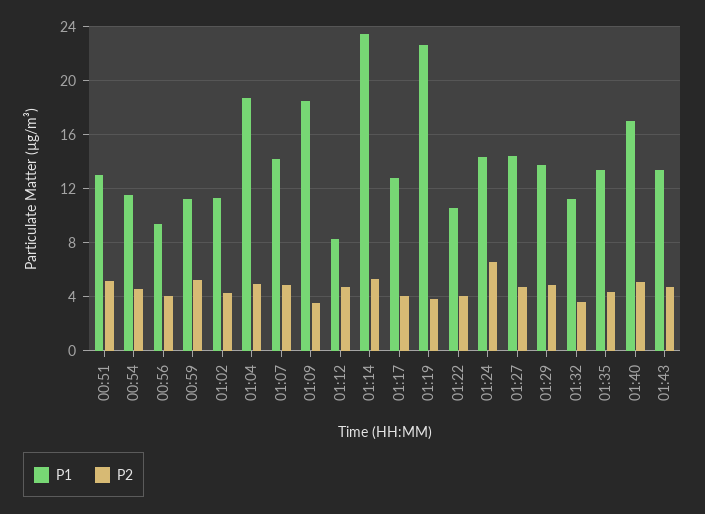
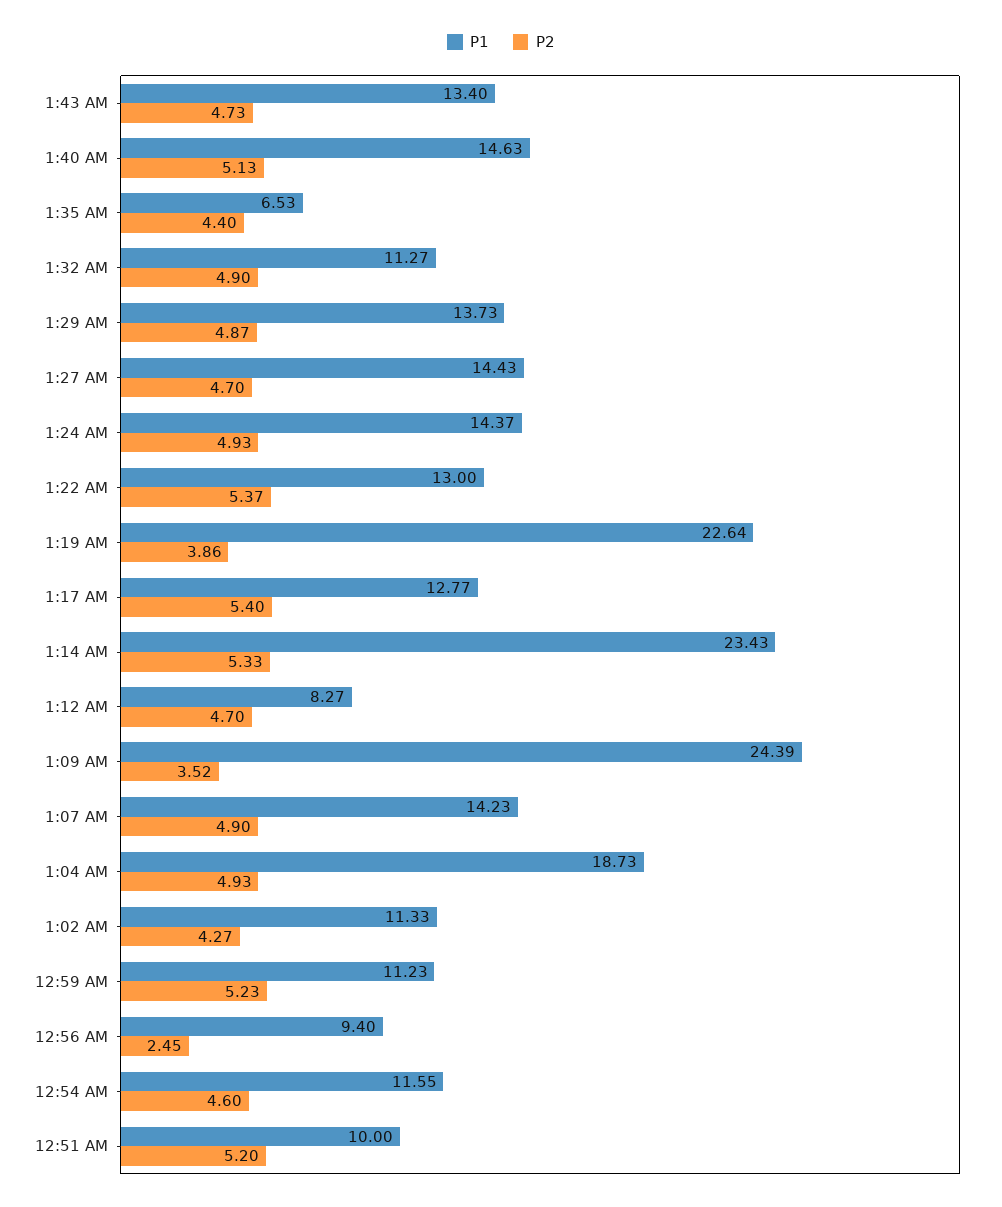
P1, 00:51: 13 -> 10
P2, 00:56: 4 -> 2.45
P1, 01:09: 18.5 -> 24.39
P2, 01:17: 4 -> 5.4
P1, 01:22: 10.5 -> 13
P2, 01:22: 4 -> 5.37
P2, 01:24: 6.5 -> 4.93
P2, 01:32: 3.5 -> 4.9
P1, 01:35: 13.5 -> 6.53
P1, 01:40: 17 -> 14.63

